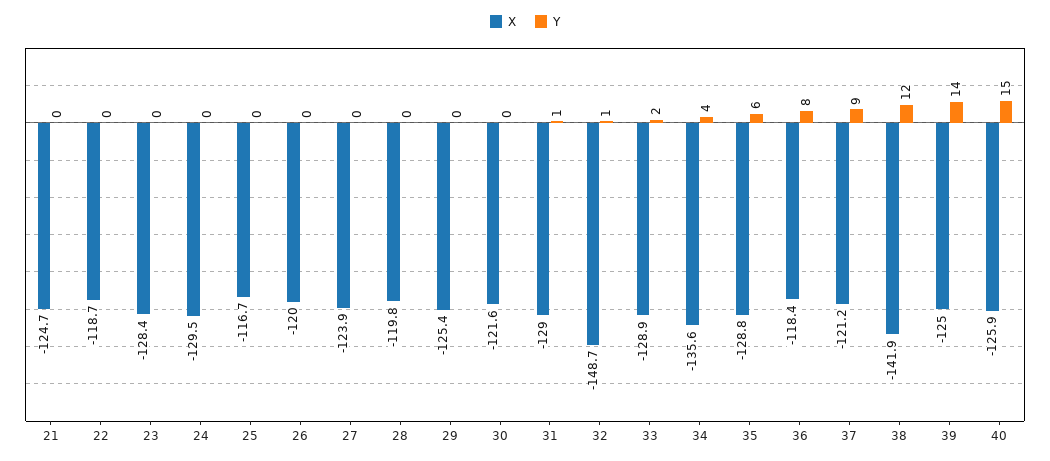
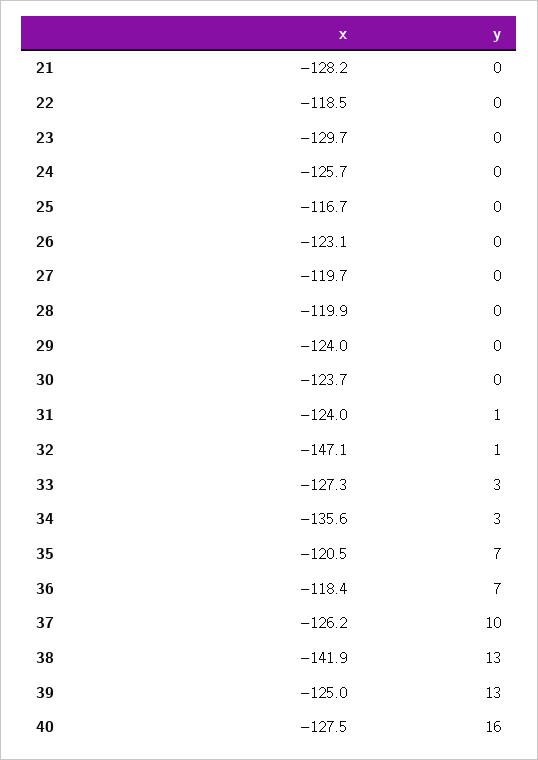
X, 21: -124.7 -> -128.2
X, 22: -118.7 -> -118.5
X, 23: -128.4 -> -129.7
X, 24: -129.5 -> -125.7
X, 26: -120 -> -123.1
X, 27: -123.9 -> -119.7
X, 28: -119.8 -> -119.9
X, 29: -125.4 -> -124
X, 30: -121.6 -> -123.7
X, 31: -129 -> -124
X, 32: -148.7 -> -147.1
X, 33: -128.9 -> -127.3
Y, 33: 2 -> 3
Y, 34: 4 -> 3
X, 35: -128.8 -> -120.5
Y, 35: 6 -> 7
Y, 36: 8 -> 7
X, 37: -121.2 -> -126.2
Y, 37: 9 -> 10
Y, 38: 12 -> 13
Y, 39: 14 -> 13
X, 40: -125.9 -> -127.5
Y, 40: 15 -> 16

